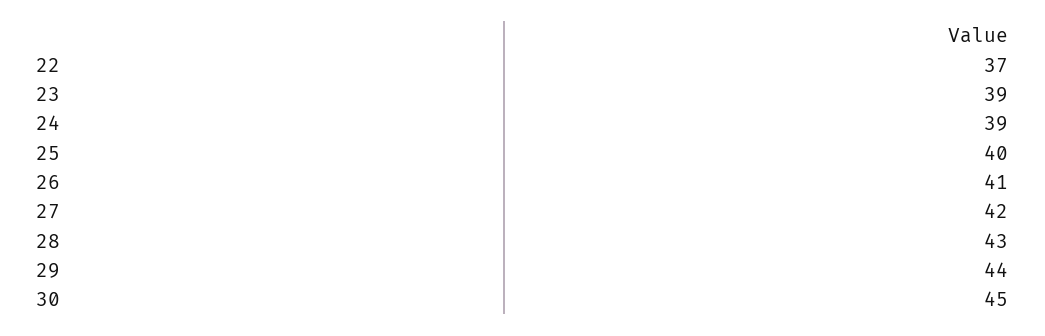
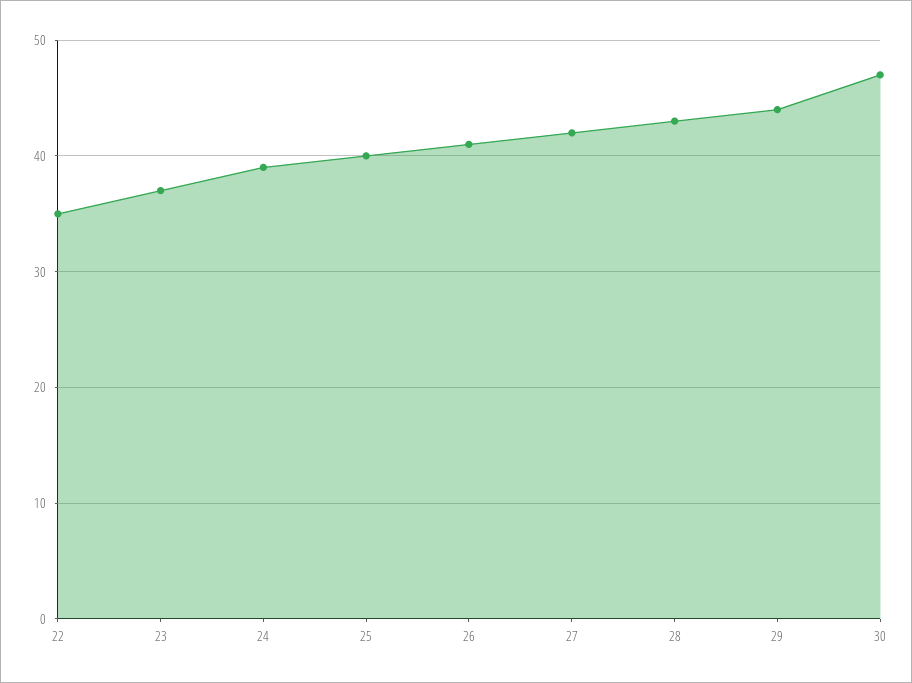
22: 37 -> 35
23: 39 -> 37
30: 45 -> 47

